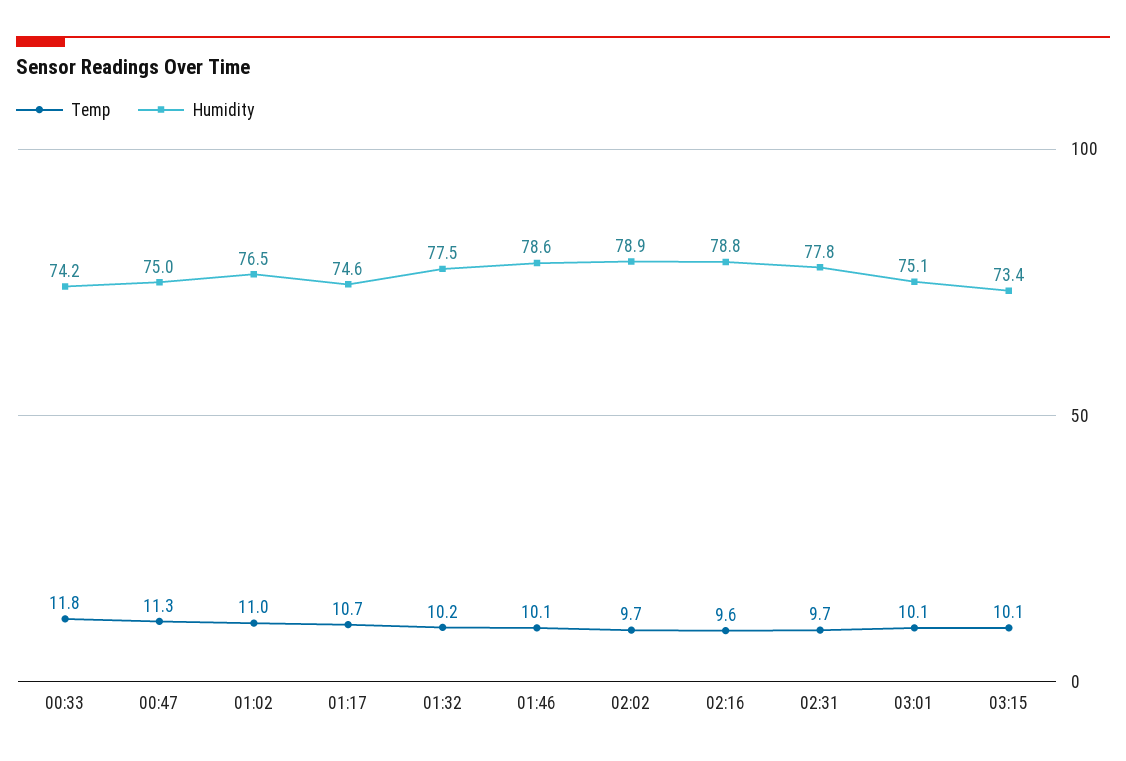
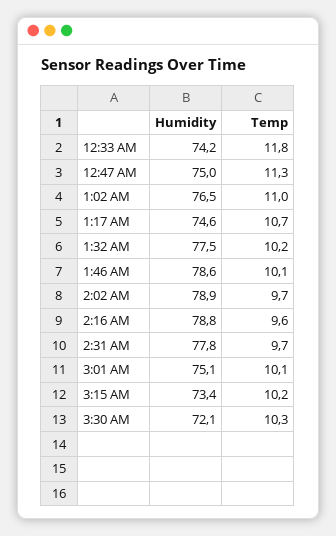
Temp, 03:15: 10.1 -> 10.2
Humidity, 3:30 AM: none -> 72.1
Temp, 3:30 AM: none -> 10.3

